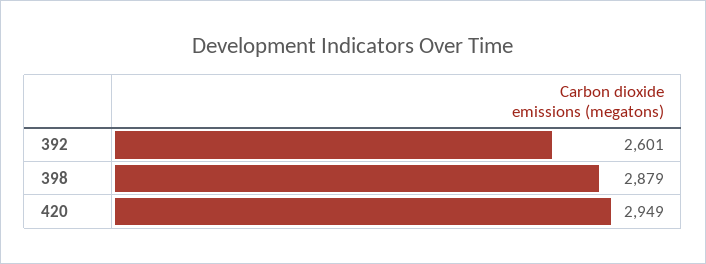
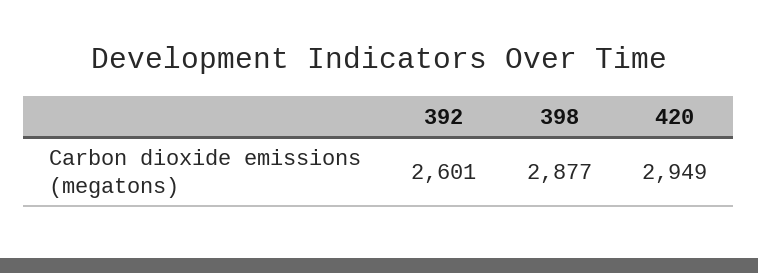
398: 2879 -> 2877

